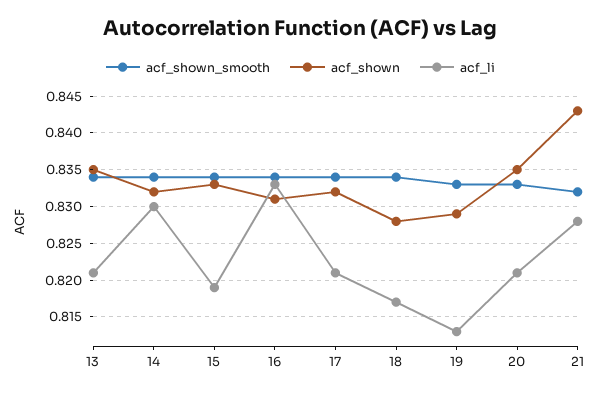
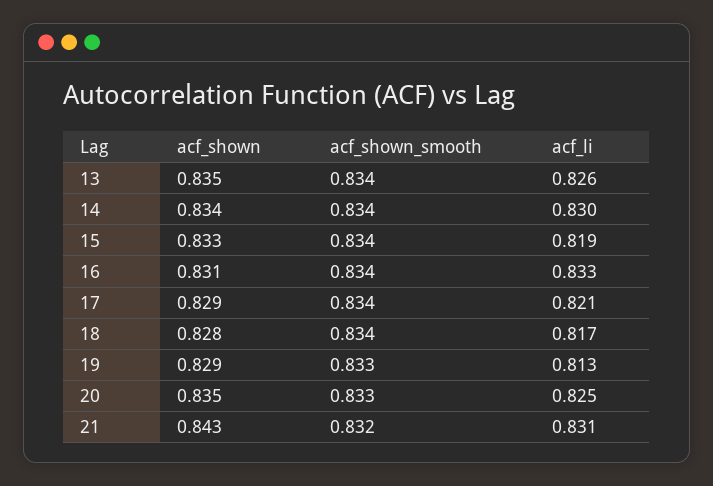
acf_li, 13: 0.821 -> 0.826
acf_shown, 14: 0.832 -> 0.834
acf_shown, 17: 0.832 -> 0.829
acf_li, 20: 0.821 -> 0.825
acf_li, 21: 0.828 -> 0.831

